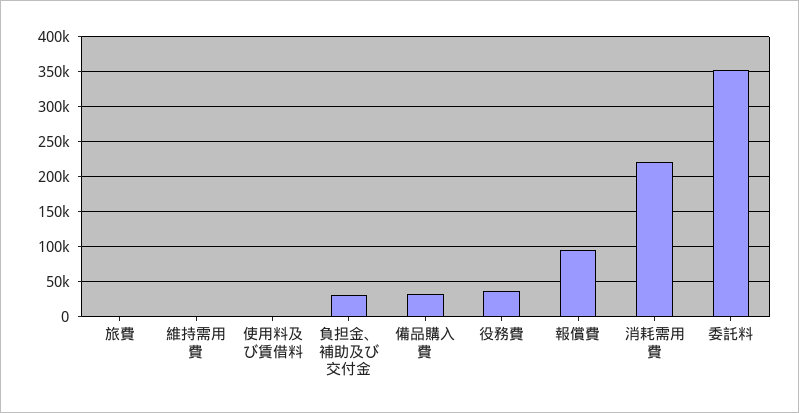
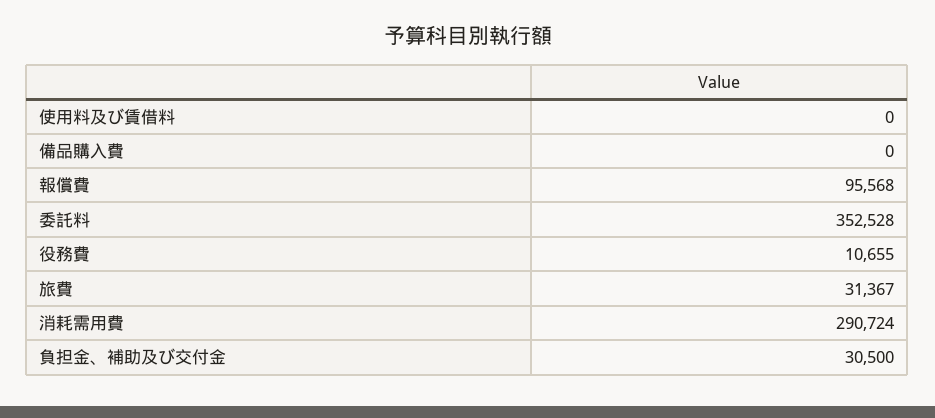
旅費: 0 -> 31367
維持需用費: 0 -> none
備品購入費: 30000 -> 0
役務費: 40000 -> 10655
消耗需用費: 220000 -> 290724

